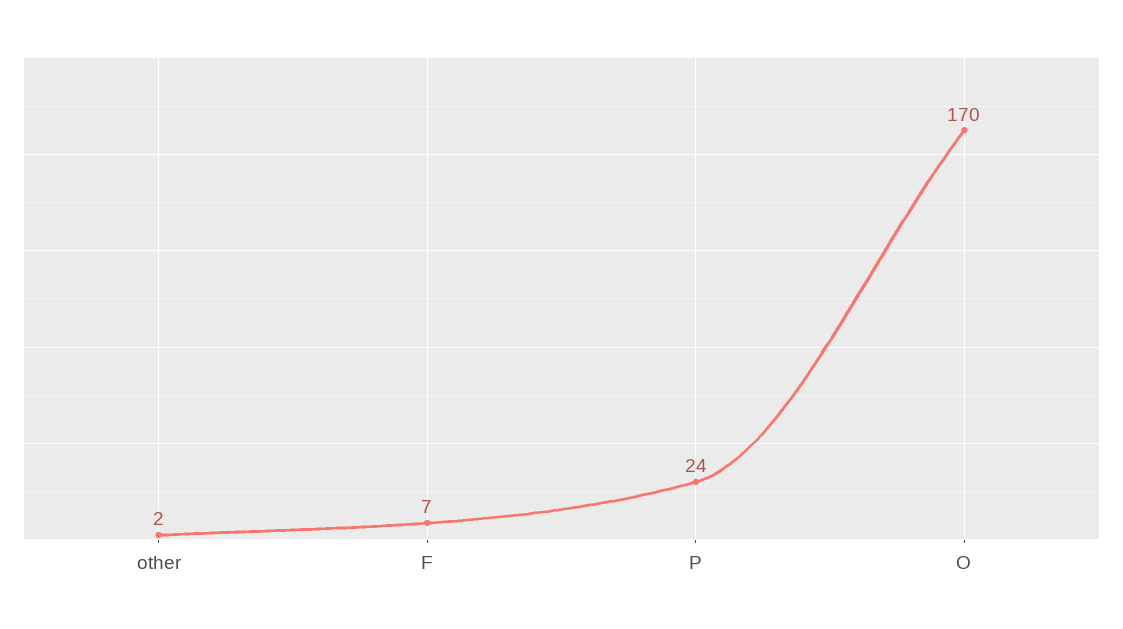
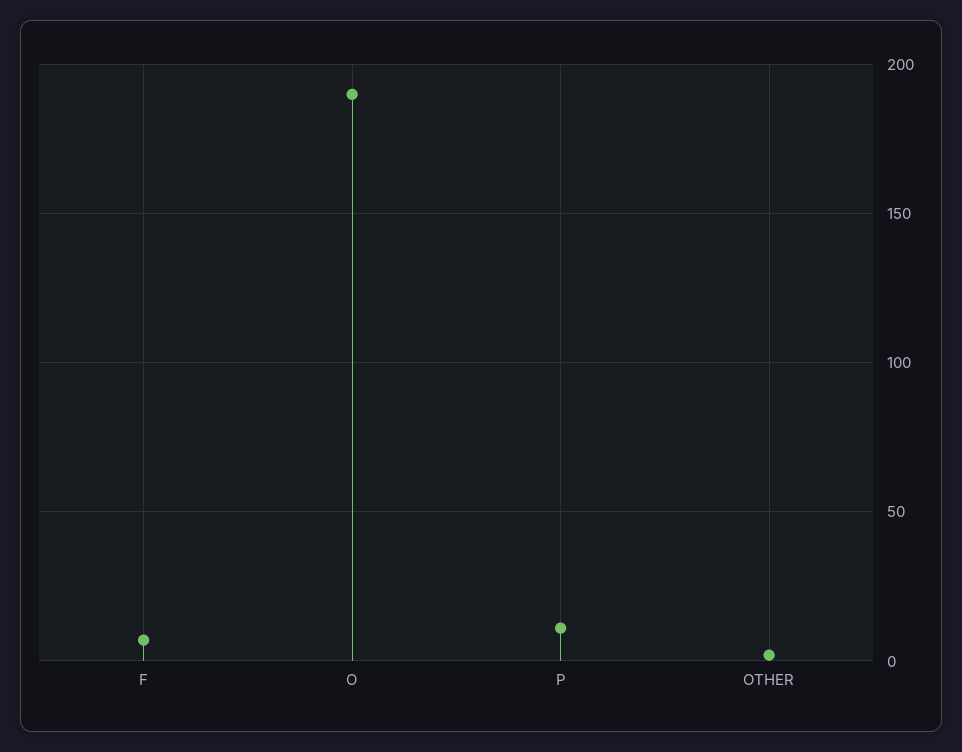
P: 24 -> 10
O: 170 -> 190

